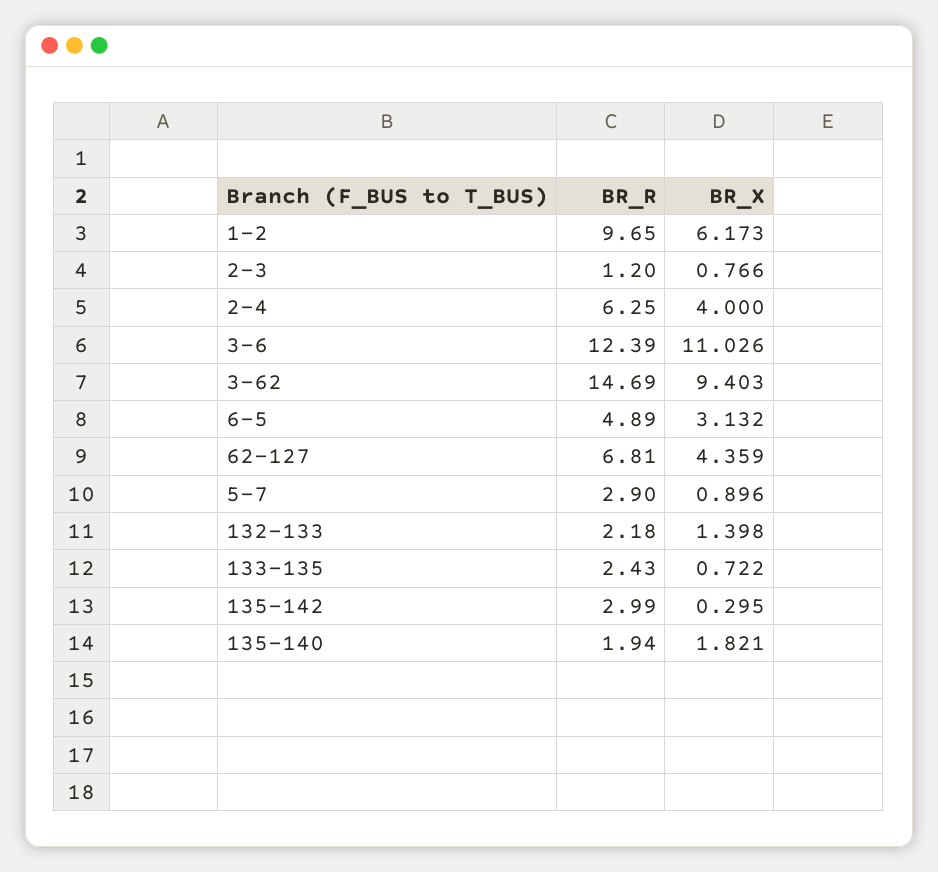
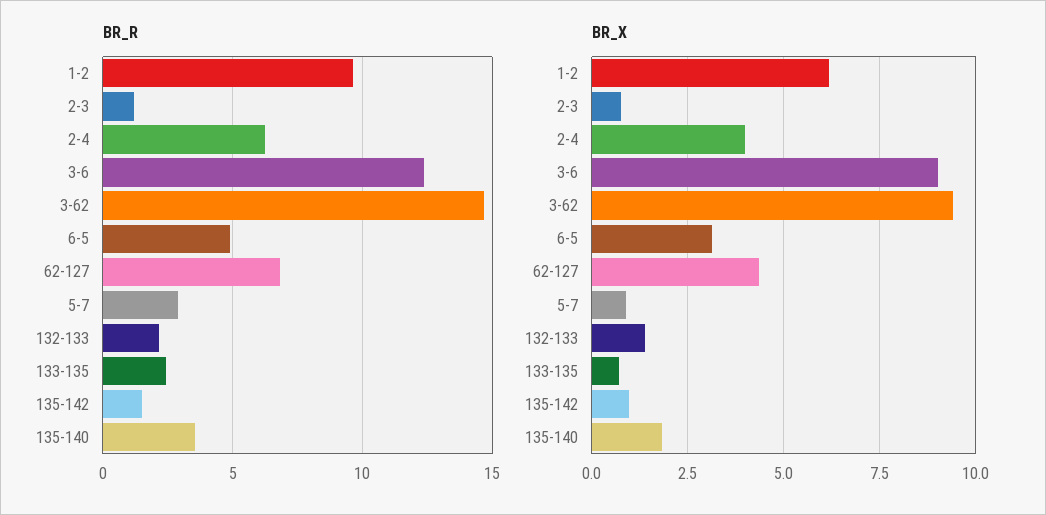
BR_X, 3-6: 11.026 -> 9
BR_R, 135-142: 2.99 -> 1.5
BR_X, 135-142: 0.295 -> 1
BR_R, 135-140: 1.94 -> 3.5

